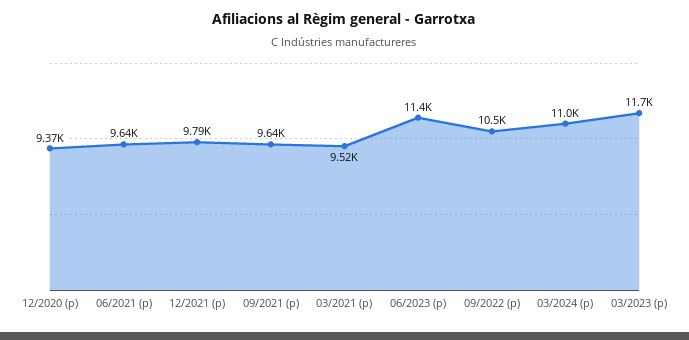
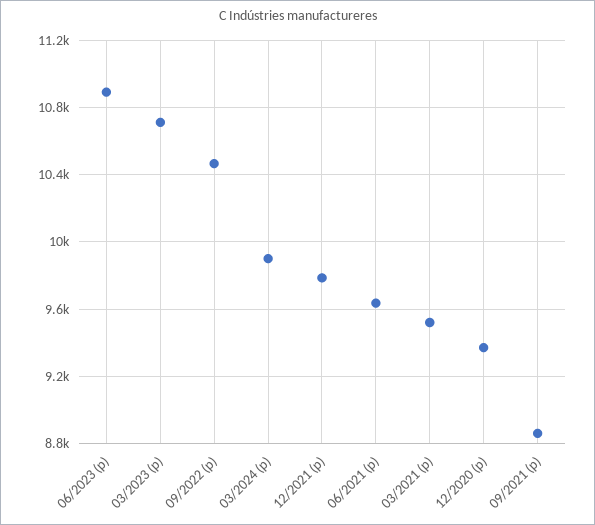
09/2021 (p): 9640 -> 8850
06/2023 (p): 11400 -> 10900
03/2024 (p): 11000 -> 9900
03/2023 (p): 11700 -> 10700

